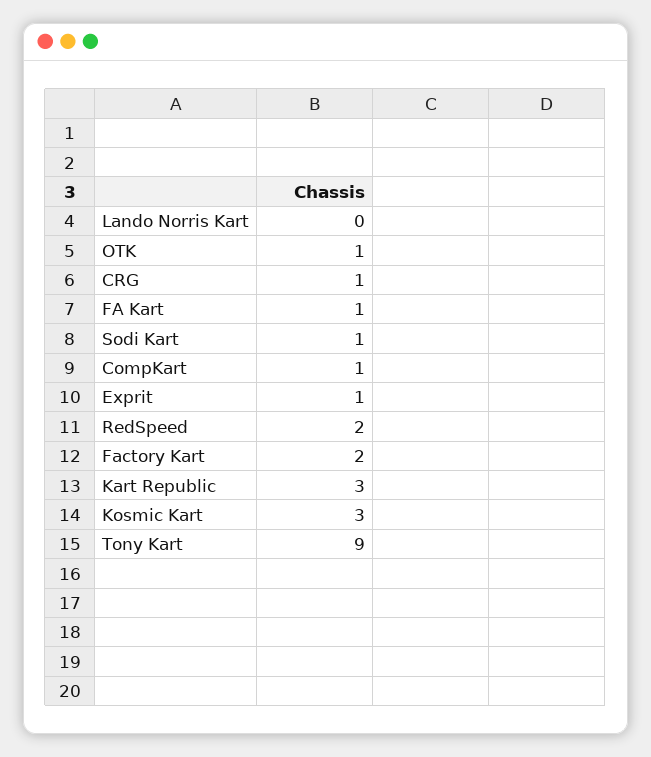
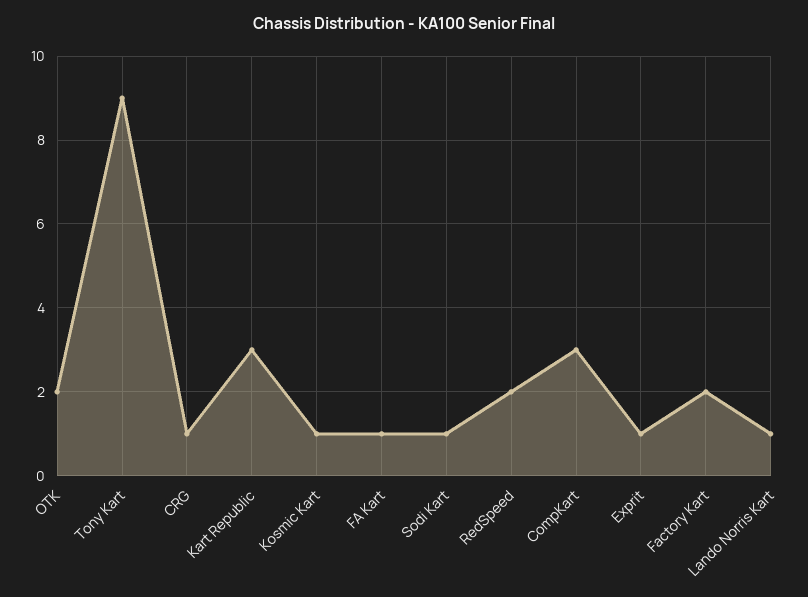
Lando Norris Kart: 0 -> 1
OTK: 1 -> 2
CompKart: 1 -> 3
Kosmic Kart: 3 -> 1

